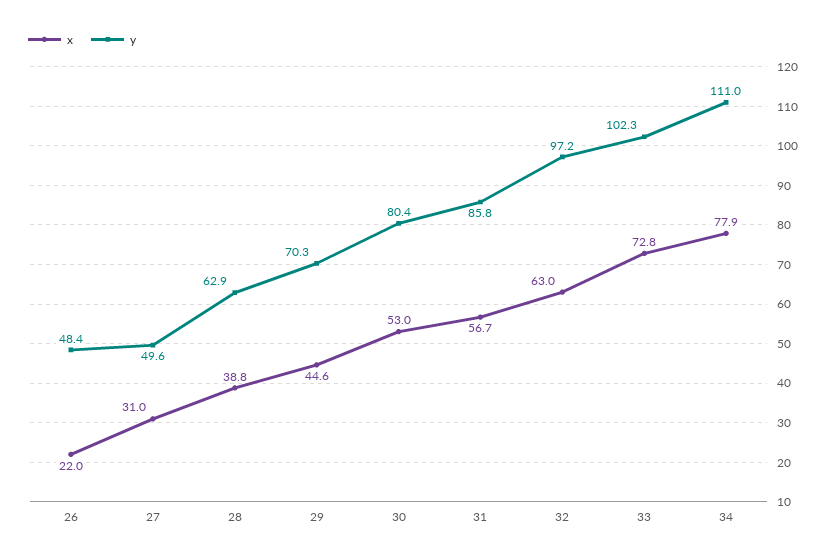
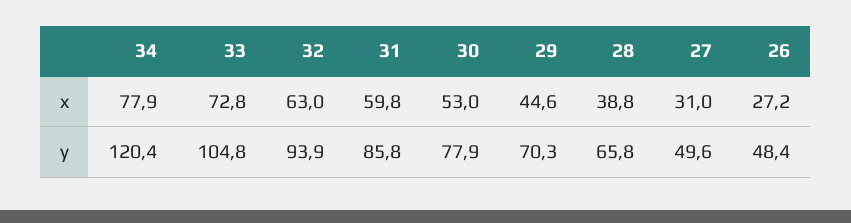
x, 26: 22 -> 27.2
y, 28: 62.9 -> 65.8
y, 30: 80.4 -> 77.9
x, 31: 56.7 -> 59.8
y, 32: 97.2 -> 93.9
y, 33: 102.3 -> 104.8
y, 34: 111 -> 120.4

